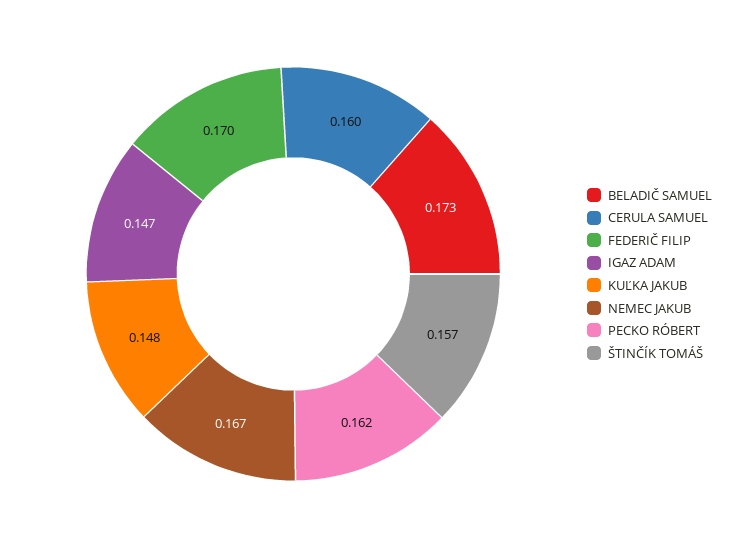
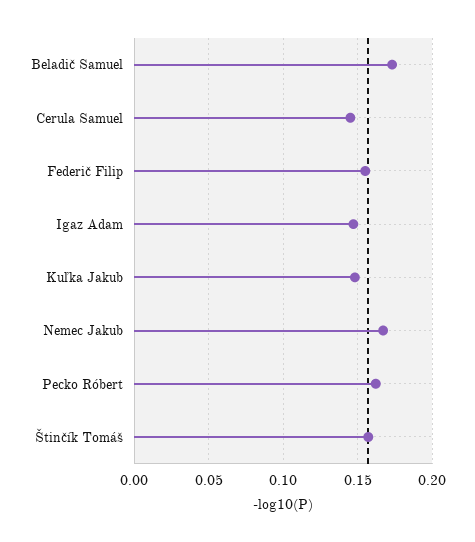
CERULA SAMUEL: 0.16 -> 0.145
FEDERIČ FILIP: 0.17 -> 0.155

